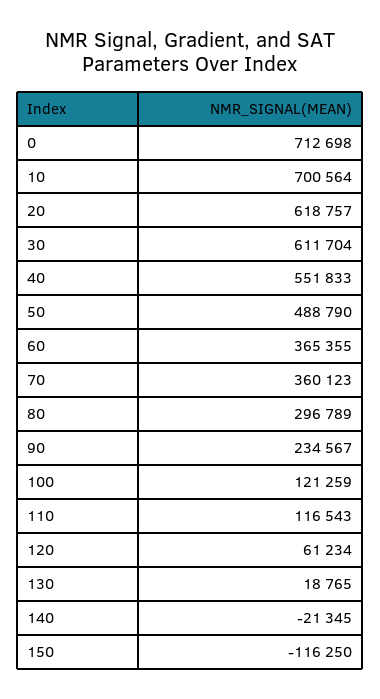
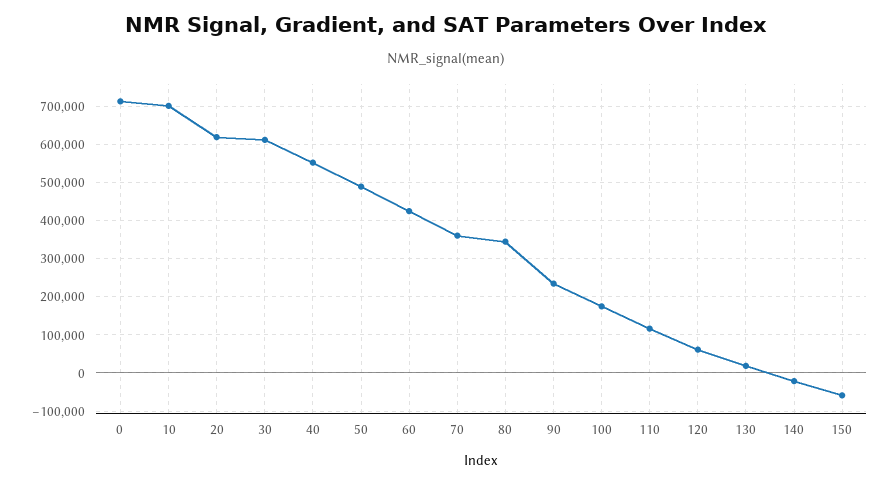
60: 365355 -> 420000
80: 296789 -> 340000
100: 121259 -> 180000
150: -116250 -> -60000

